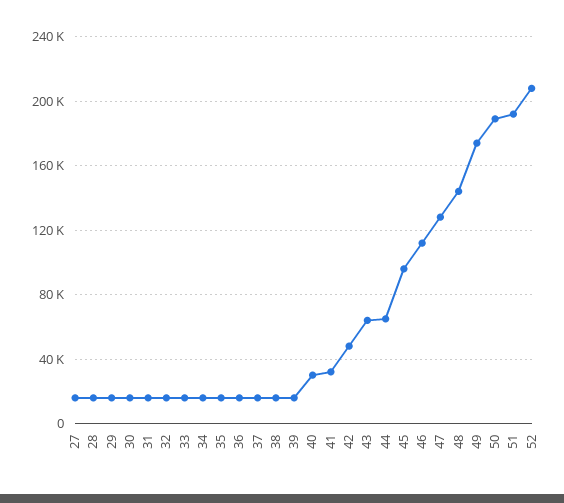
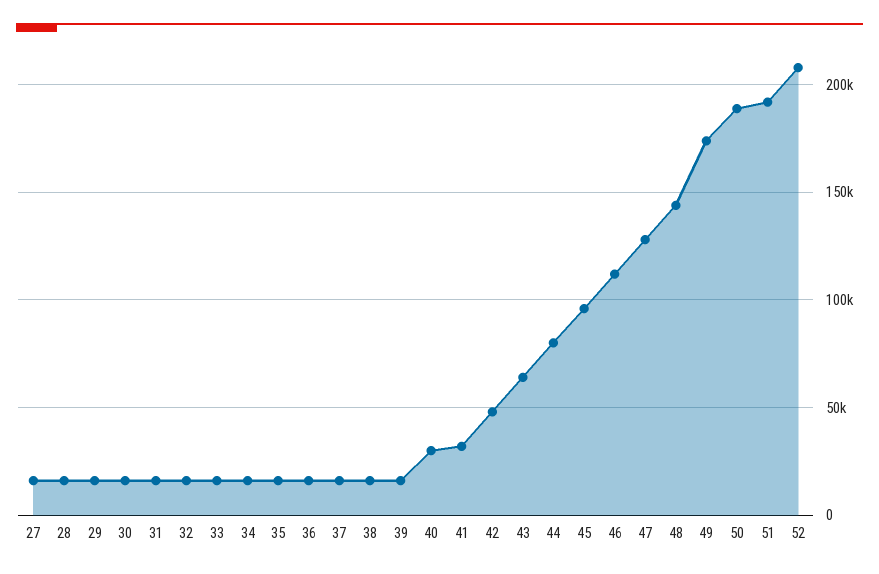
44: 65000 -> 80000

